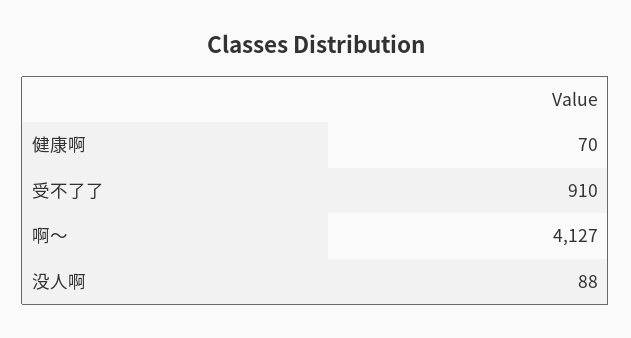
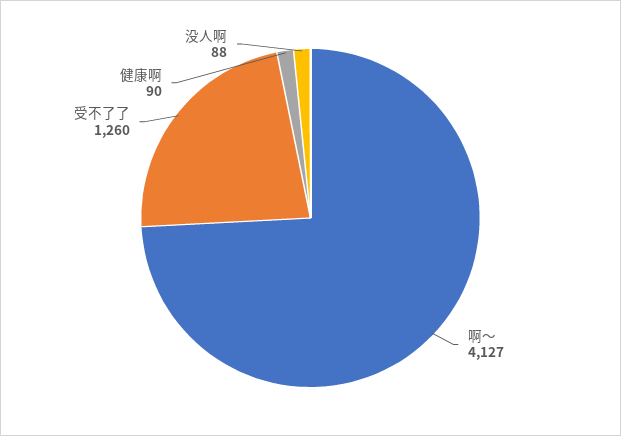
健康啊: 70 -> 90
受不了了: 910 -> 1260

